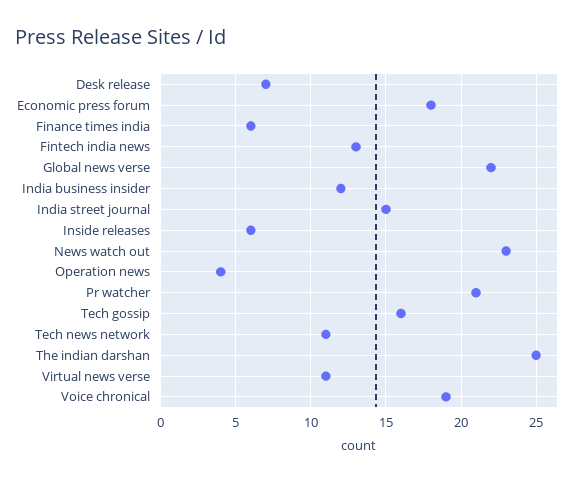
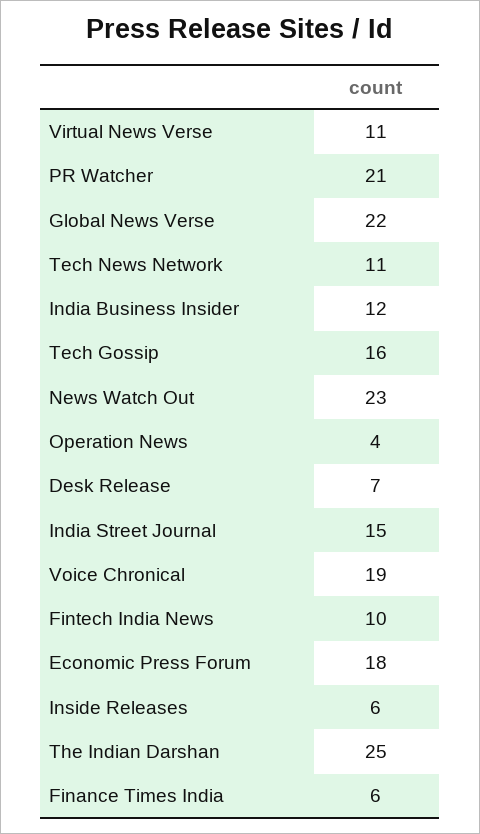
Fintech india news: 13 -> 10

